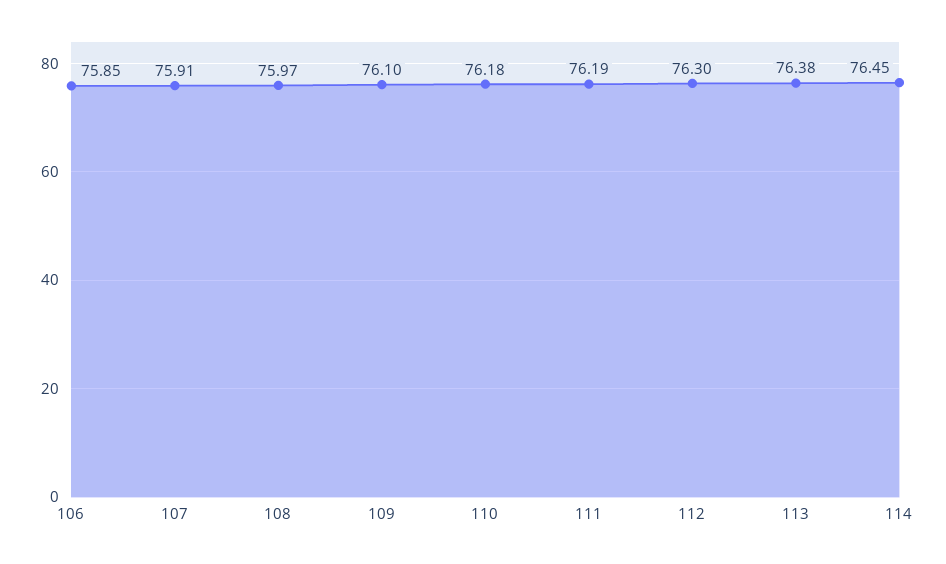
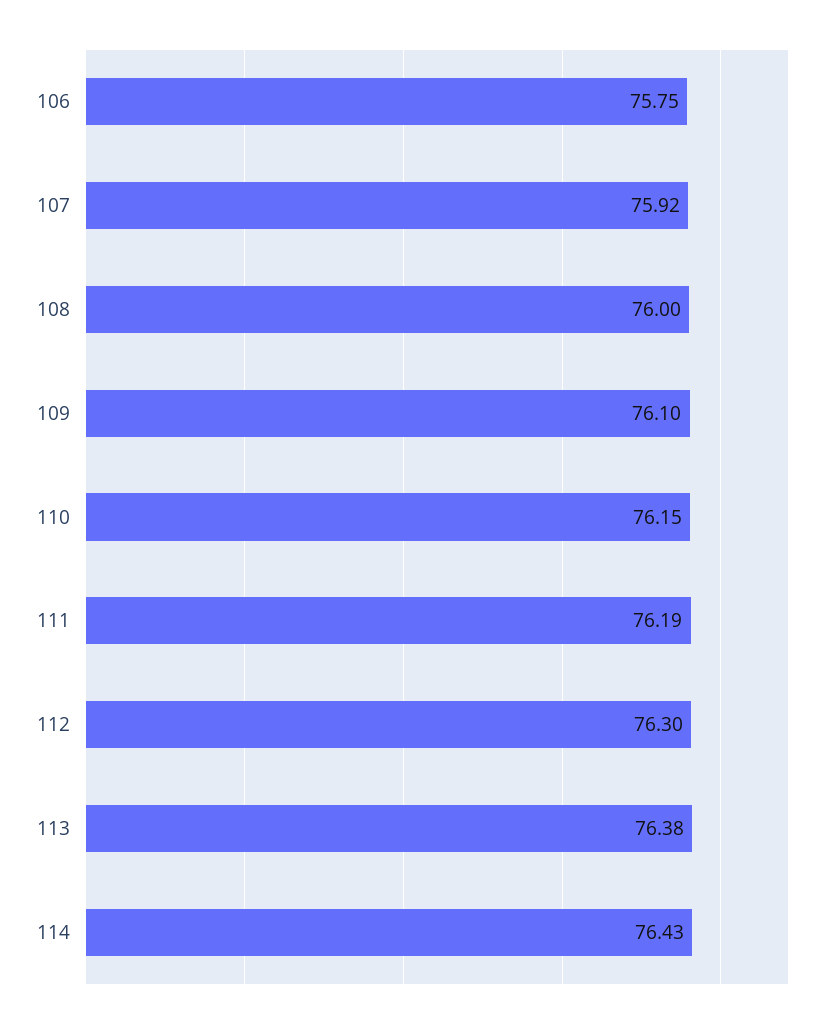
106: 75.85 -> 75.75
107: 75.91 -> 75.92
108: 75.97 -> 76
110: 76.18 -> 76.15
114: 76.45 -> 76.43

